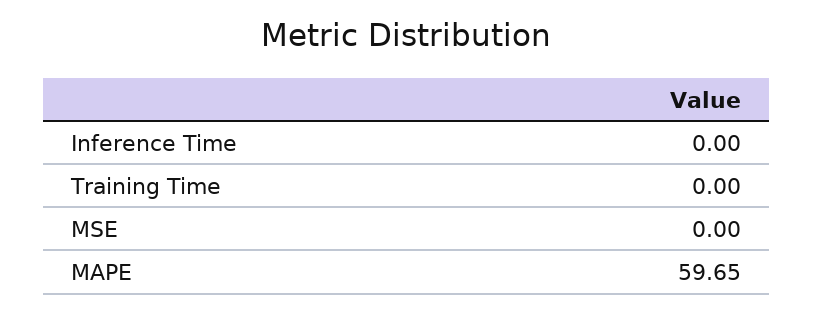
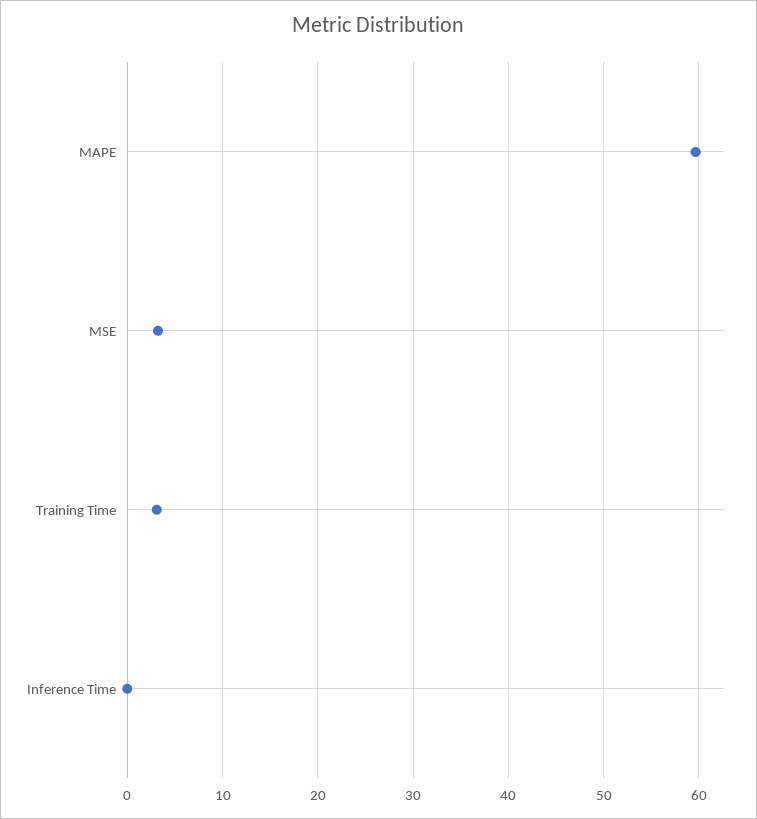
Training Time: 0 -> 3
MSE: 0 -> 3

